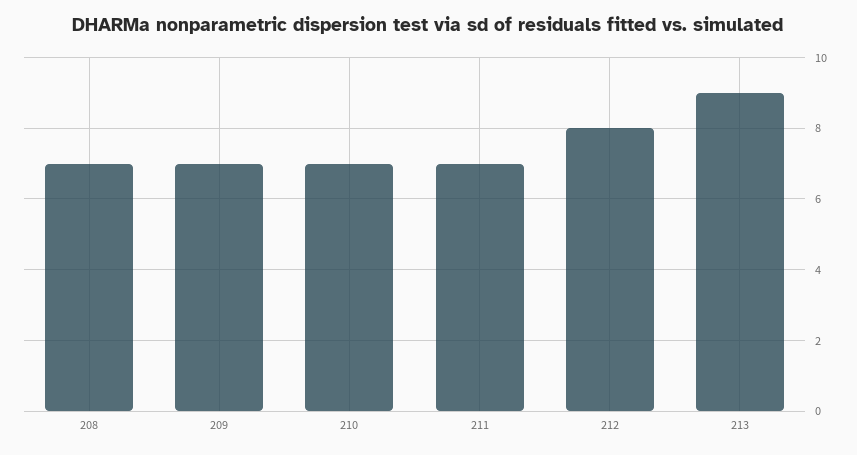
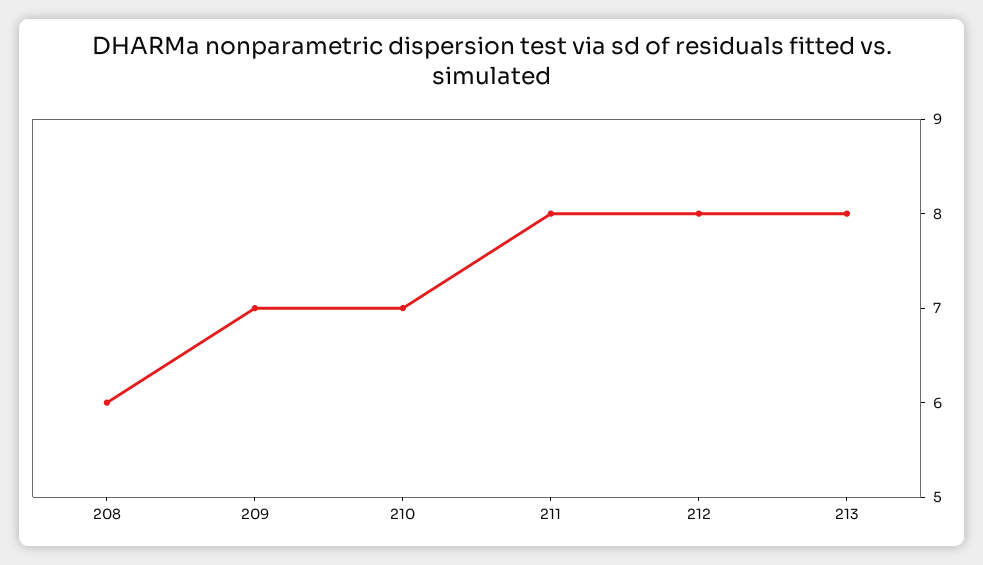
208: 7 -> 6
211: 7 -> 8
213: 9 -> 8

